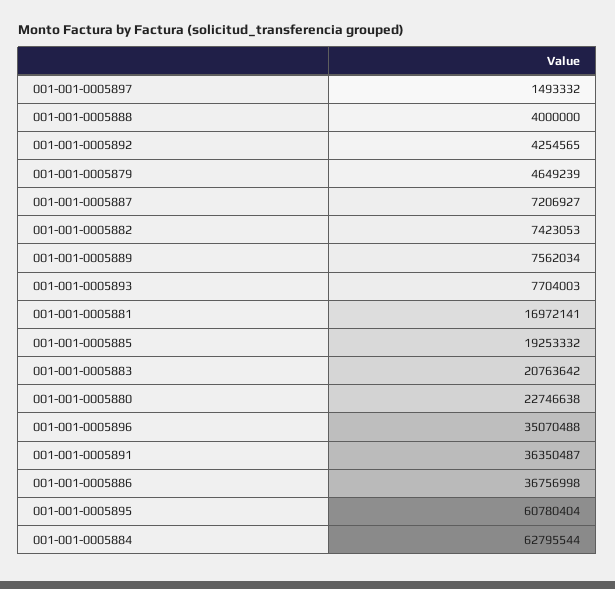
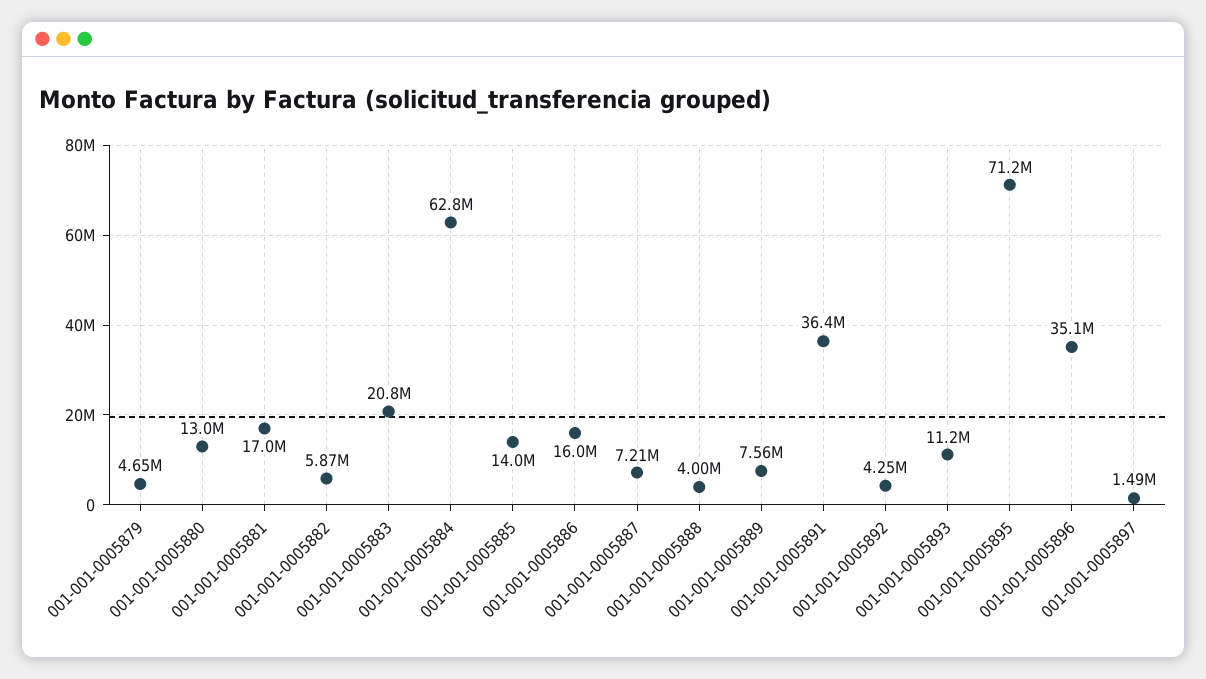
001-001-0005882: 7423053 -> 5870000
001-001-0005893: 7704003 -> 11200000
001-001-0005885: 19253332 -> 14000000
001-001-0005880: 22746638 -> 13000000
001-001-0005886: 36756998 -> 16000000
001-001-0005895: 60780404 -> 71200000

